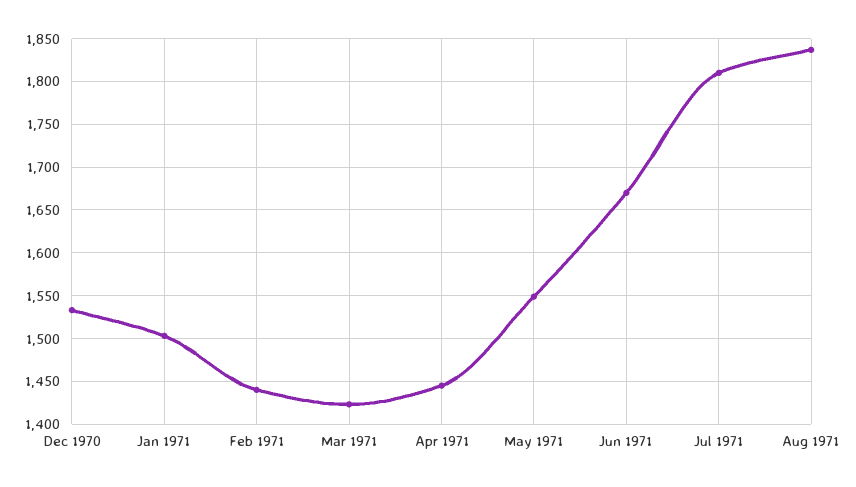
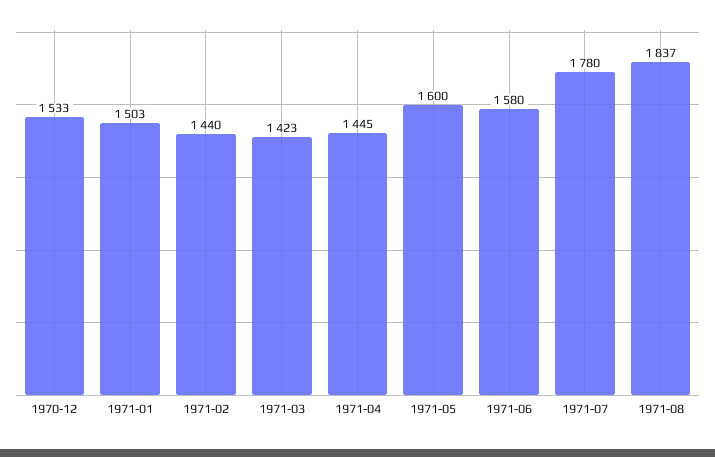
May 1971: 1550 -> 1600
Jun 1971: 1670 -> 1580
Jul 1971: 1810 -> 1780

